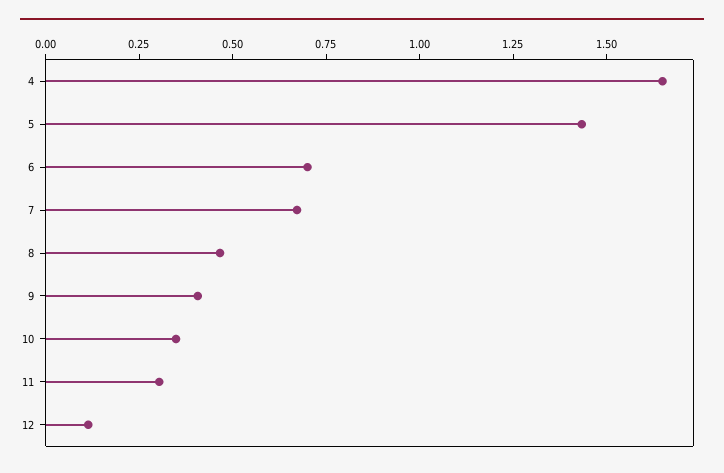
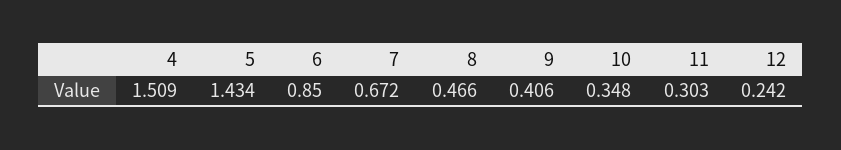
4: 1.65 -> 1.509
6: 0.7 -> 0.85
12: 0.1 -> 0.242

